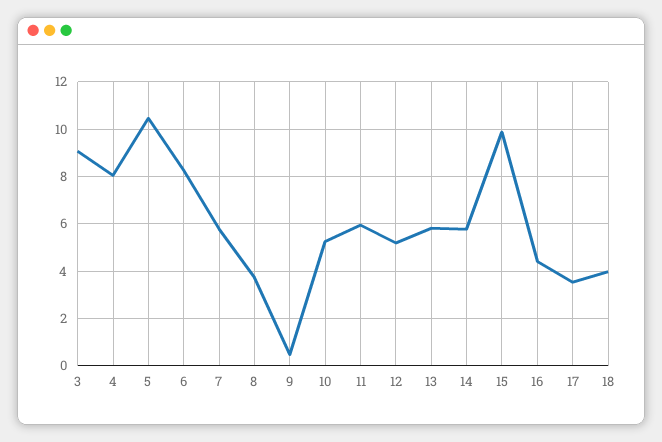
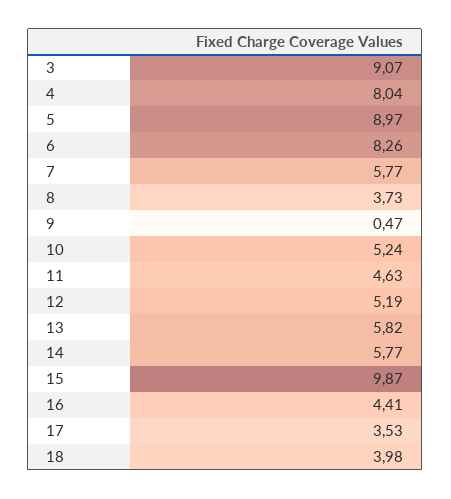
5: 10.5 -> 8.97
11: 6 -> 4.63

